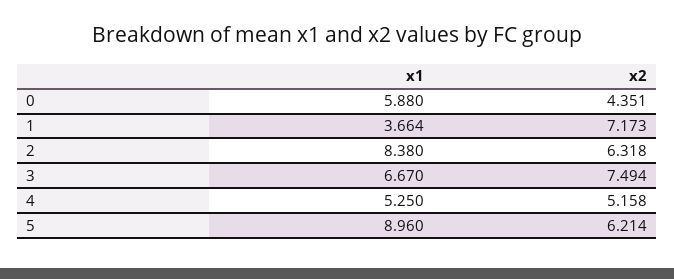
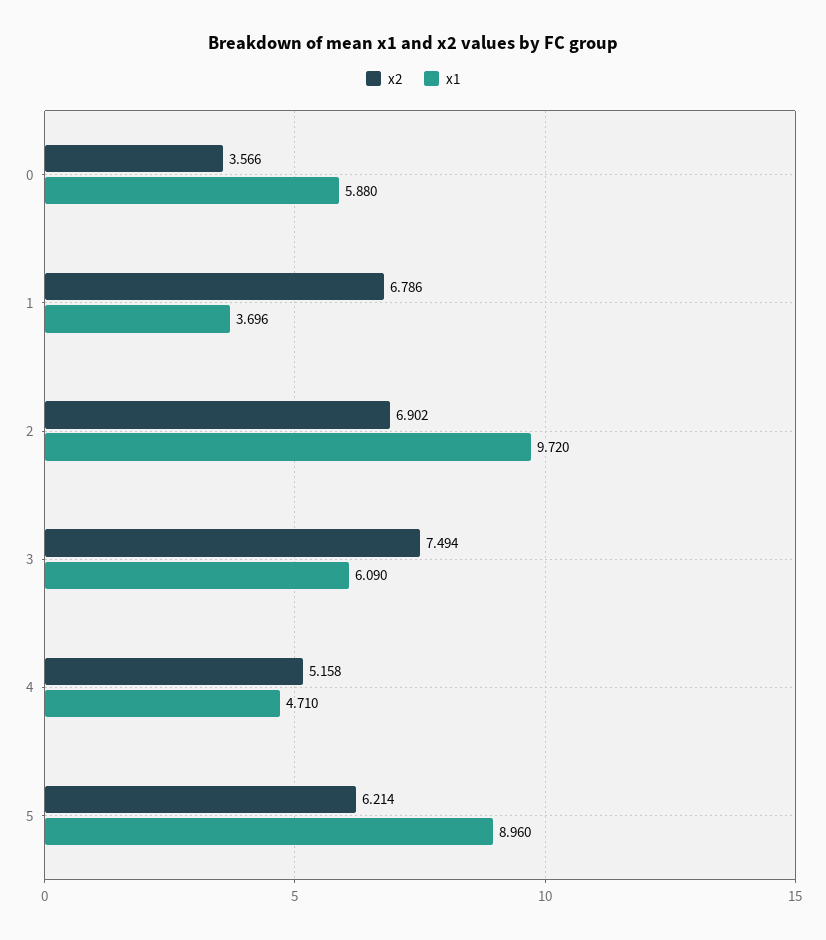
x2, 0: 4.351 -> 3.566
x1, 1: 3.664 -> 3.696
x2, 1: 7.173 -> 6.786
x1, 2: 8.38 -> 9.72
x2, 2: 6.318 -> 6.902
x1, 3: 6.67 -> 6.09
x1, 4: 5.25 -> 4.71

